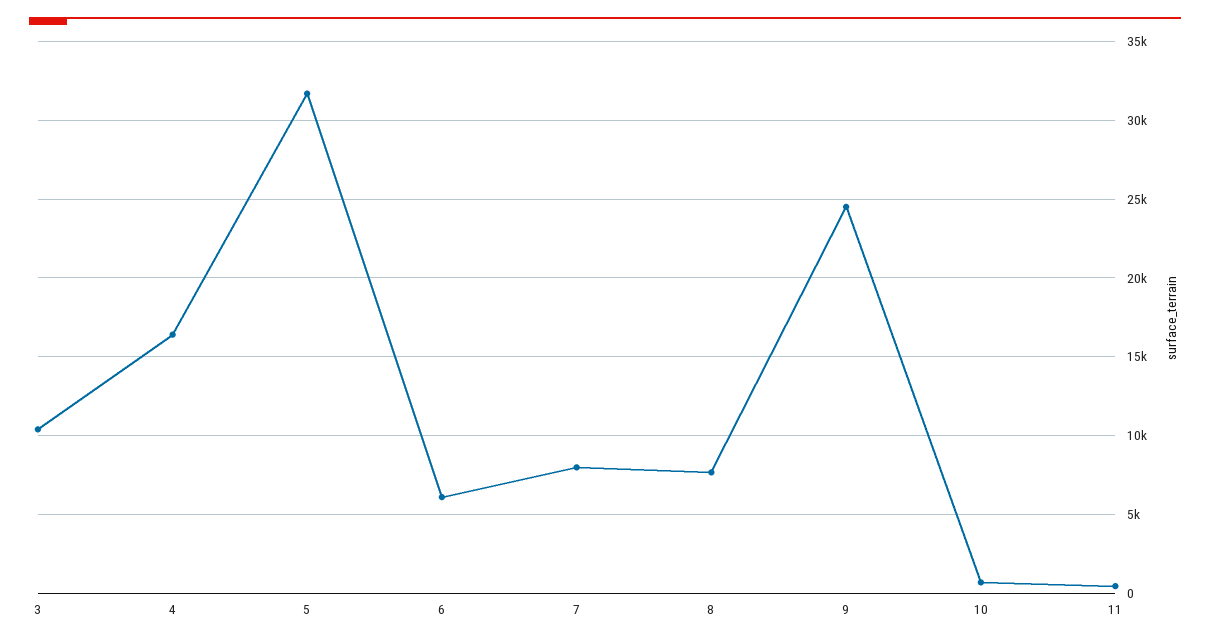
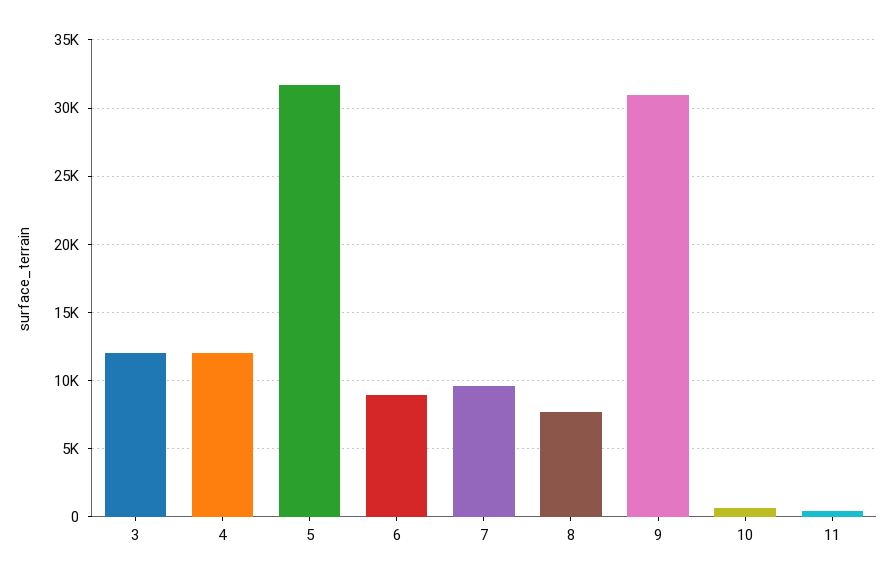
3: 10500 -> 12000
4: 16500 -> 12000
6: 6000 -> 9000
7: 8000 -> 9500
9: 24500 -> 31000

